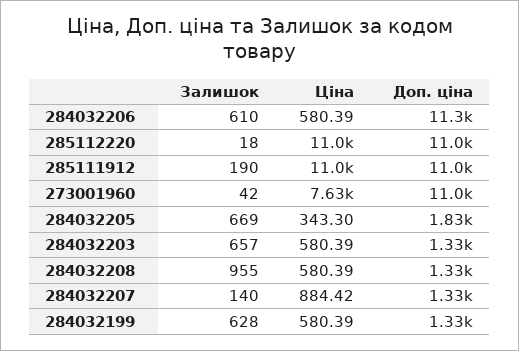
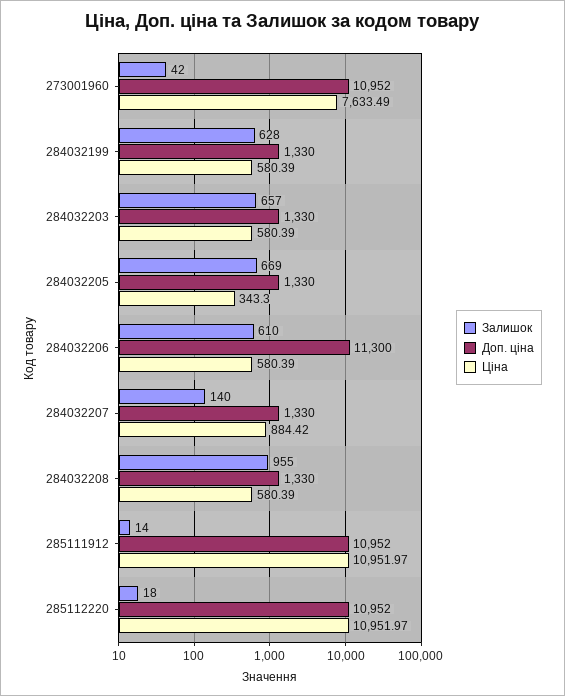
Залишок, 285111912: 190 -> 14
Доп. ціна, 284032205: 1830 -> 1330

